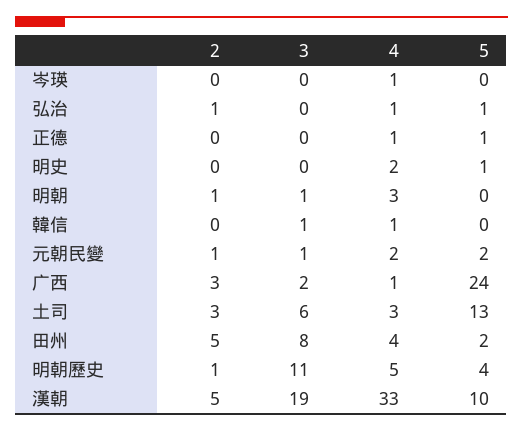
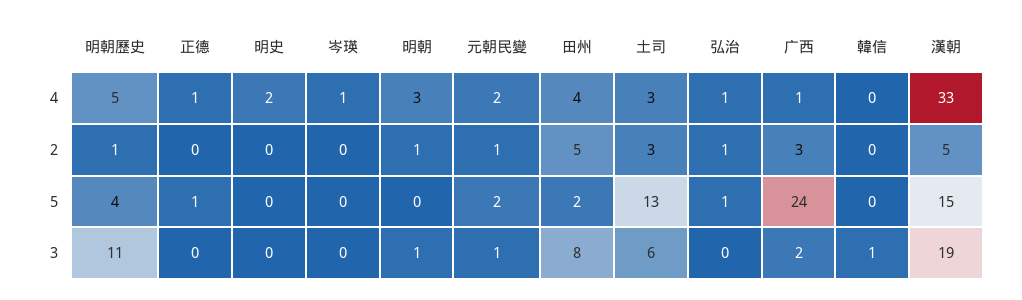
5, 明史: 1 -> 0
4, 韓信: 1 -> 0
5, 漢朝: 10 -> 15

